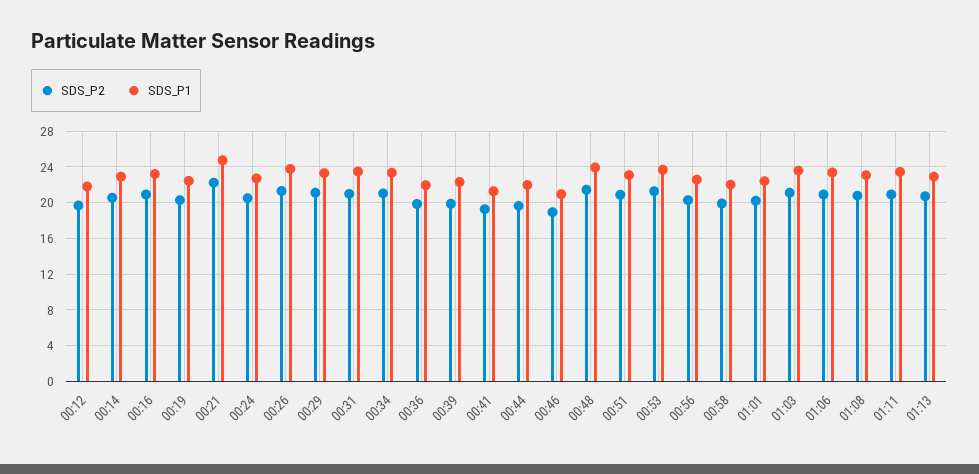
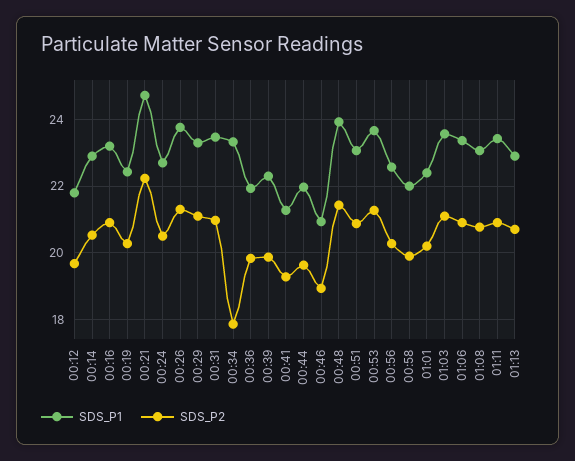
SDS_P2, 00:34: 21 -> 17.8

